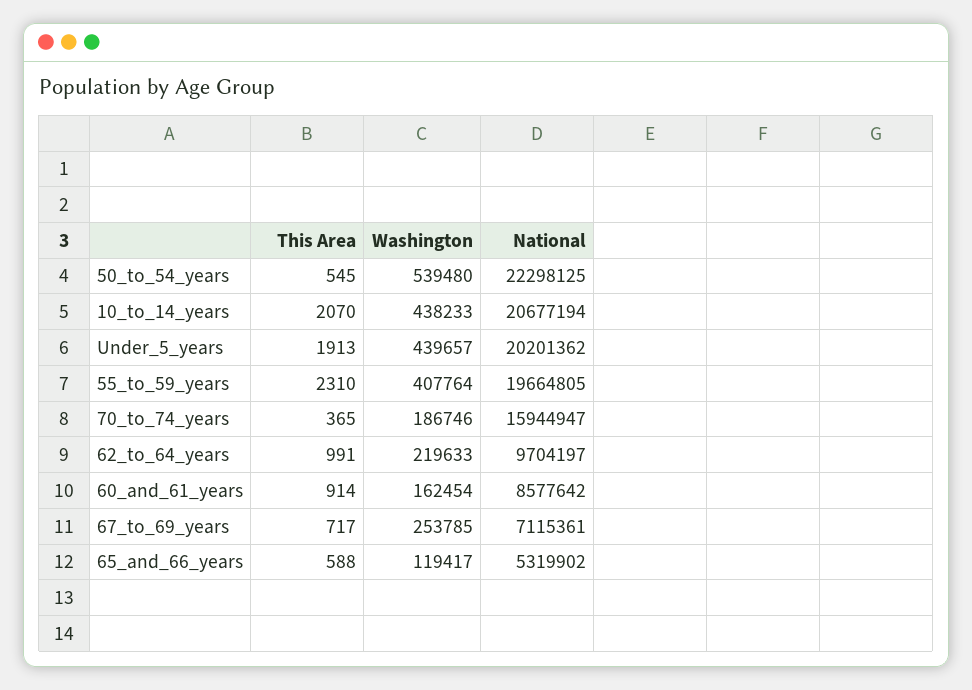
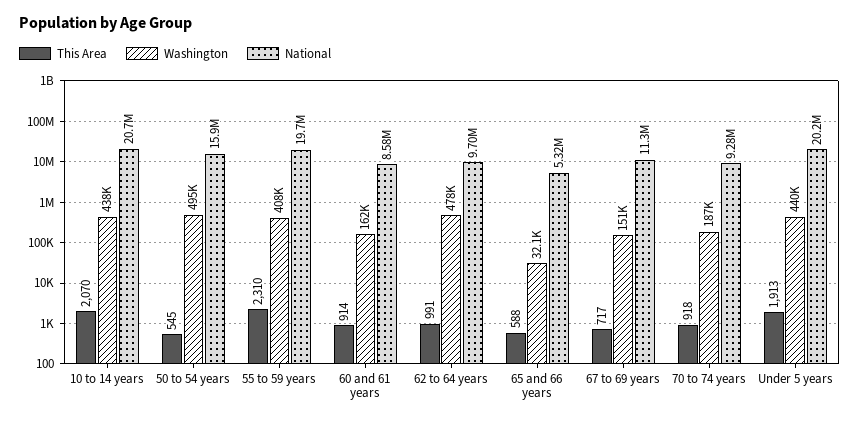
Washington, 50_to_54_years: 539480 -> 495000
National, 50_to_54_years: 22298125 -> 15900000
This Area, 70_to_74_years: 365 -> 918
National, 70_to_74_years: 15944947 -> 9280000
Washington, 62_to_64_years: 219633 -> 478000
Washington, 67_to_69_years: 253785 -> 151000
National, 67_to_69_years: 7115361 -> 11300000
Washington, 65_and_66_years: 119417 -> 32100

